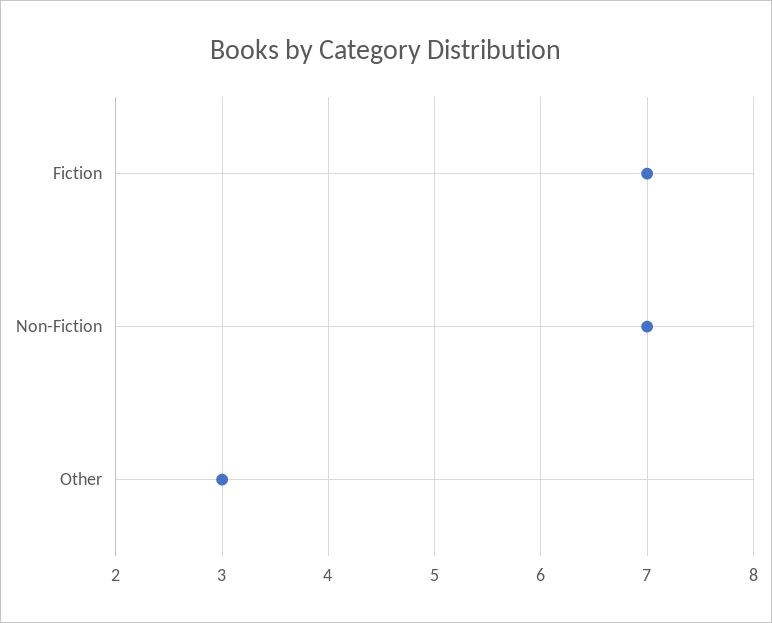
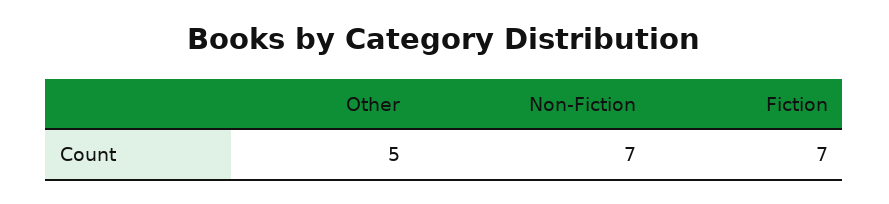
Other: 3 -> 5

